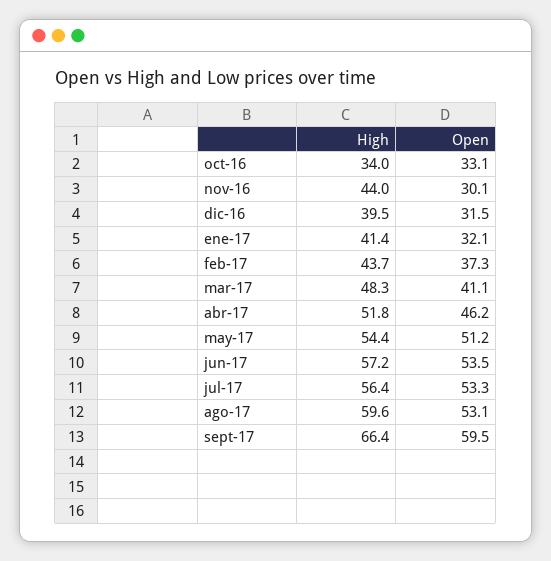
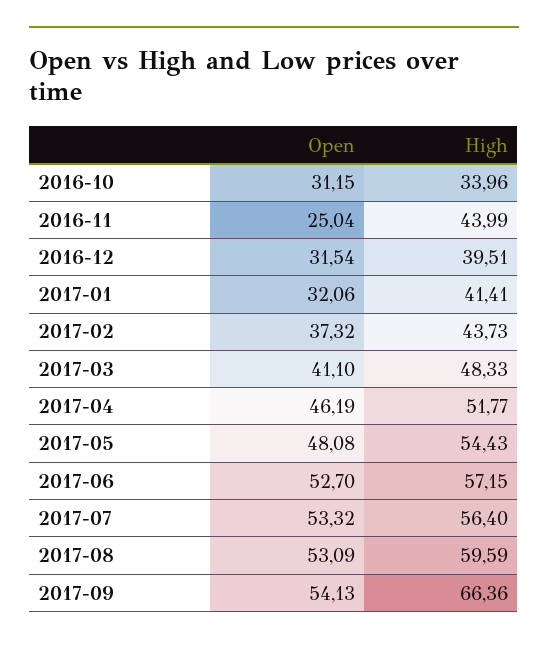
Open, oct-16: 33.1 -> 31.15
Open, nov-16: 30.1 -> 25.04
Open, may-17: 51.2 -> 48.08
Open, jun-17: 53.5 -> 52.7
Open, sept-17: 59.5 -> 54.13

